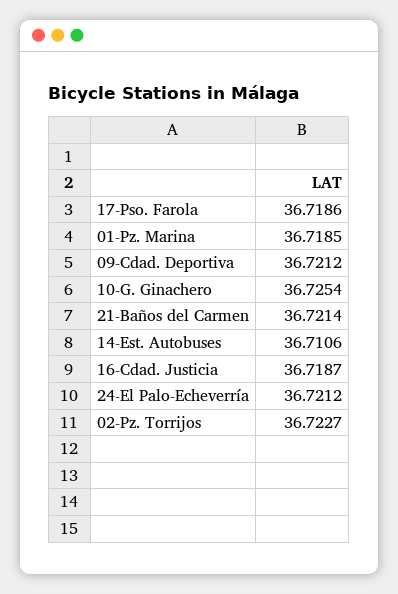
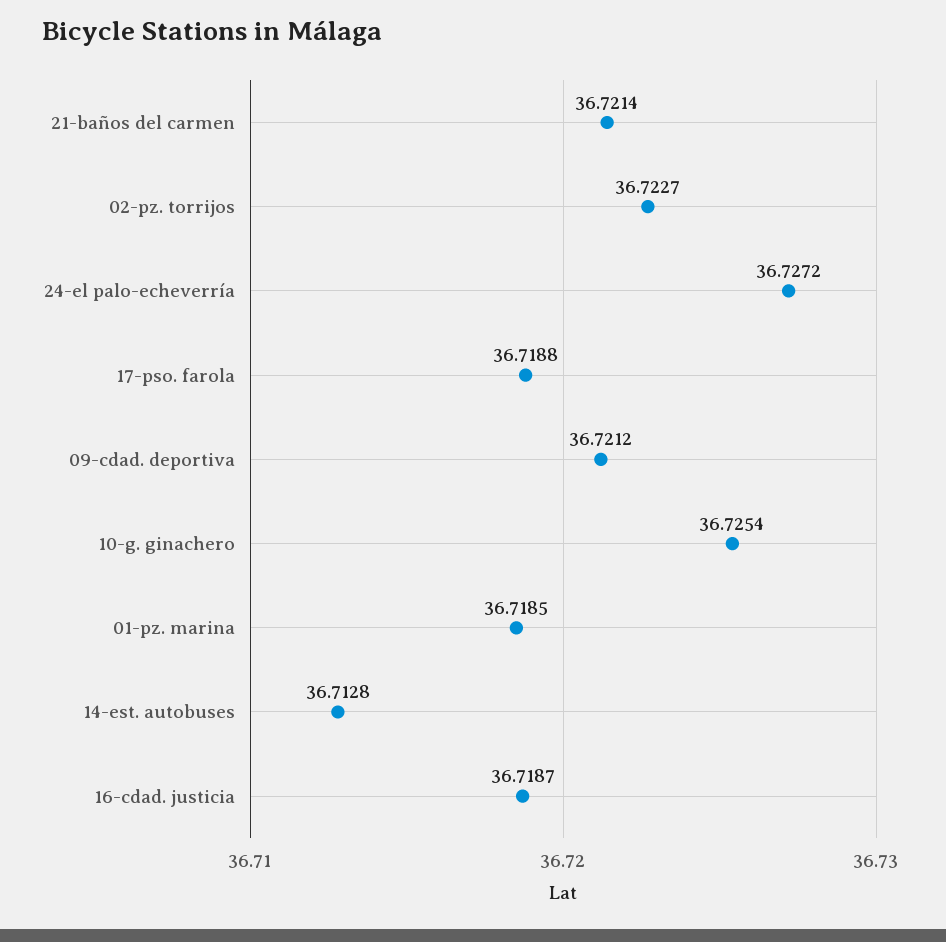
17-Pso. Farola: 36.7186 -> 36.7188
14-Est. Autobuses: 36.7106 -> 36.7128
24-El Palo-Echeverría: 36.7212 -> 36.7272

